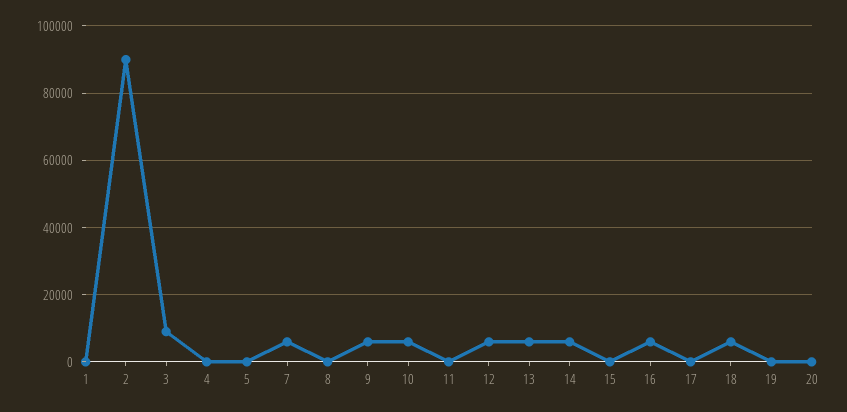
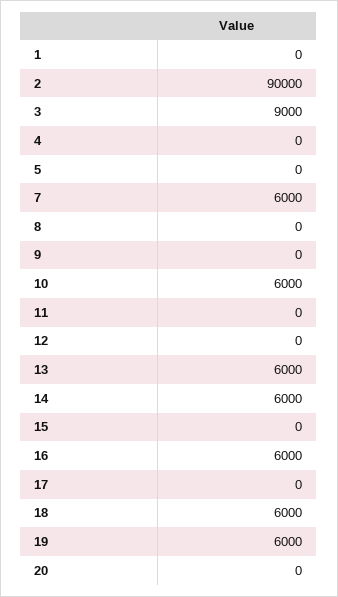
9: 6000 -> 0
12: 6000 -> 0
19: 0 -> 6000

